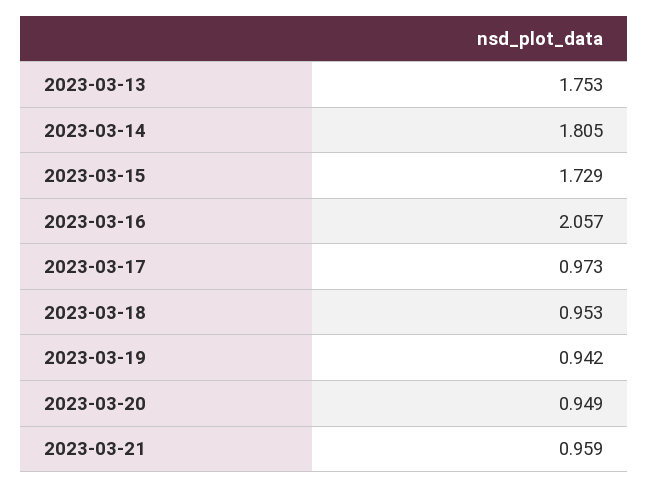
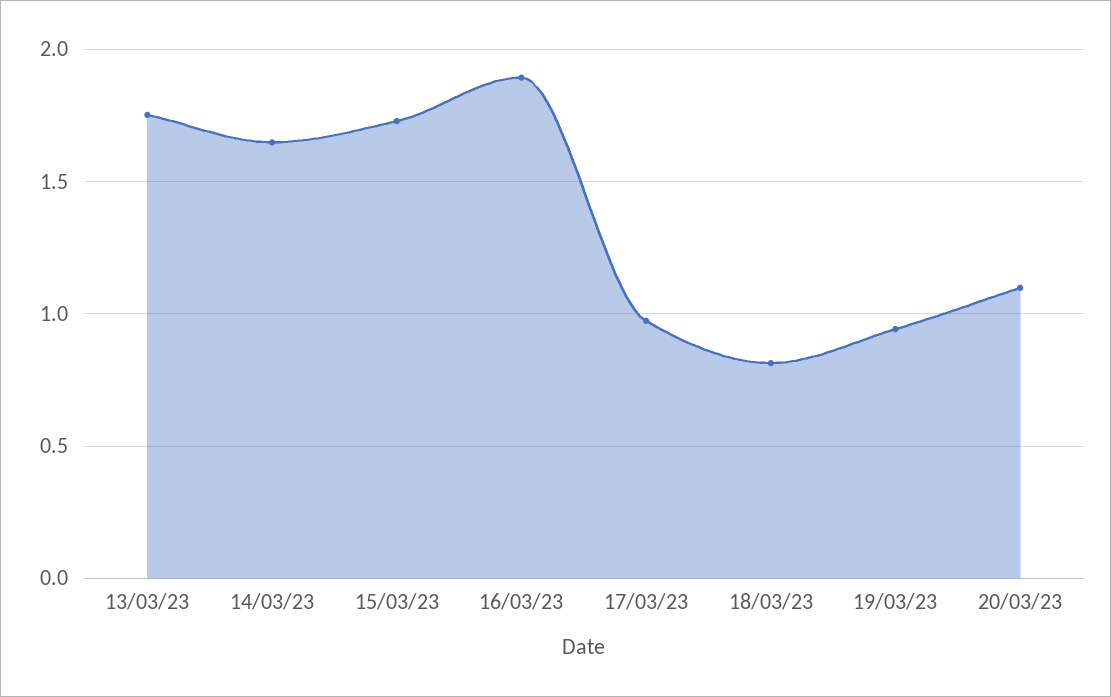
2023-03-14: 1.805 -> 1.65
2023-03-16: 2.057 -> 1.9
2023-03-18: 0.953 -> 0.8
2023-03-20: 0.949 -> 1.1
2023-03-21: 0.959 -> none

